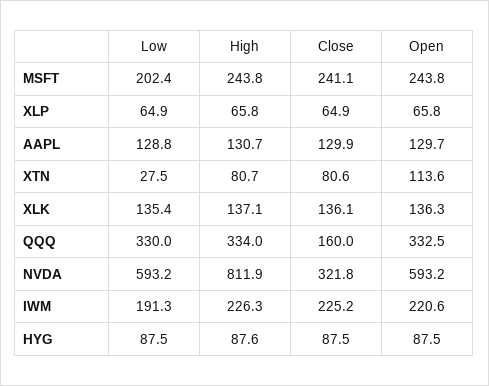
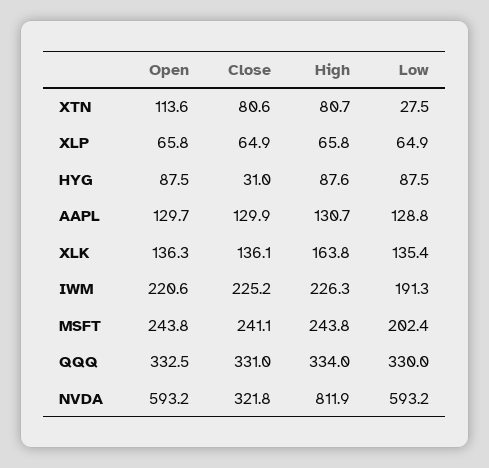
High, XLK: 137.1 -> 163.8
Close, QQQ: 160 -> 331
Close, HYG: 87.5 -> 31

